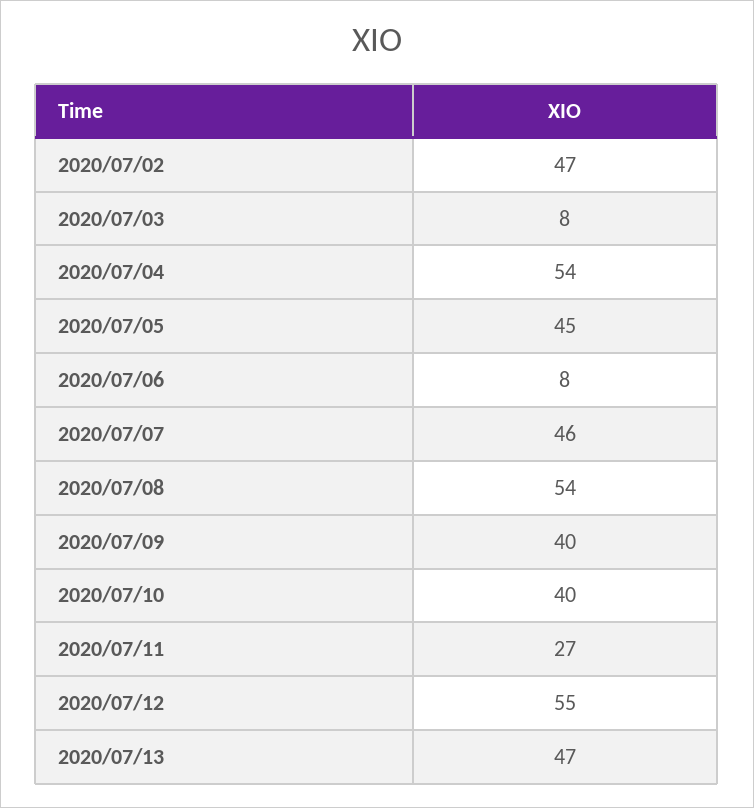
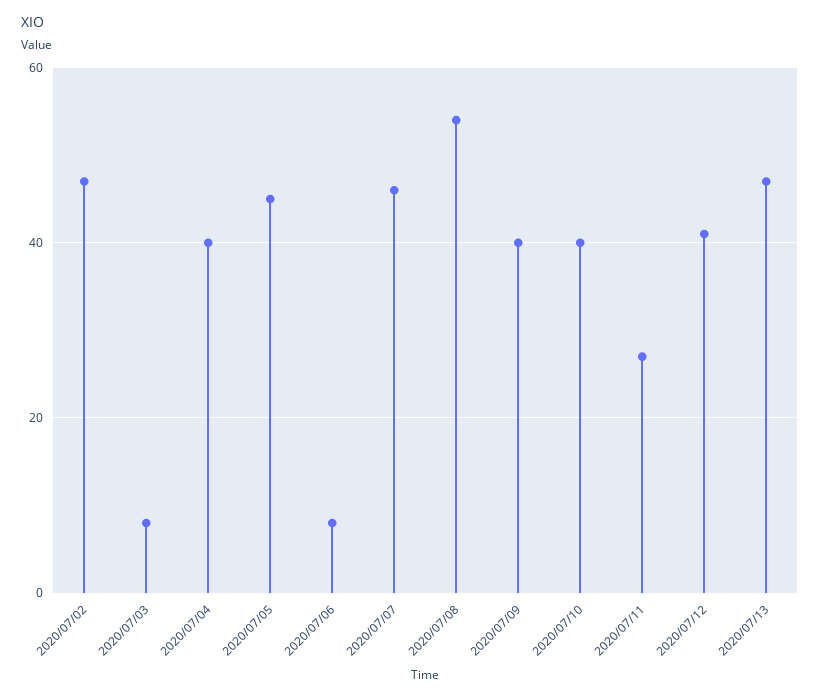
2020/07/04: 54 -> 40
2020/07/12: 55 -> 40

